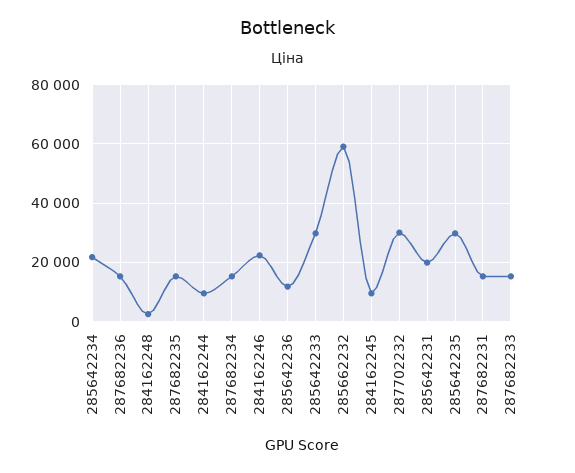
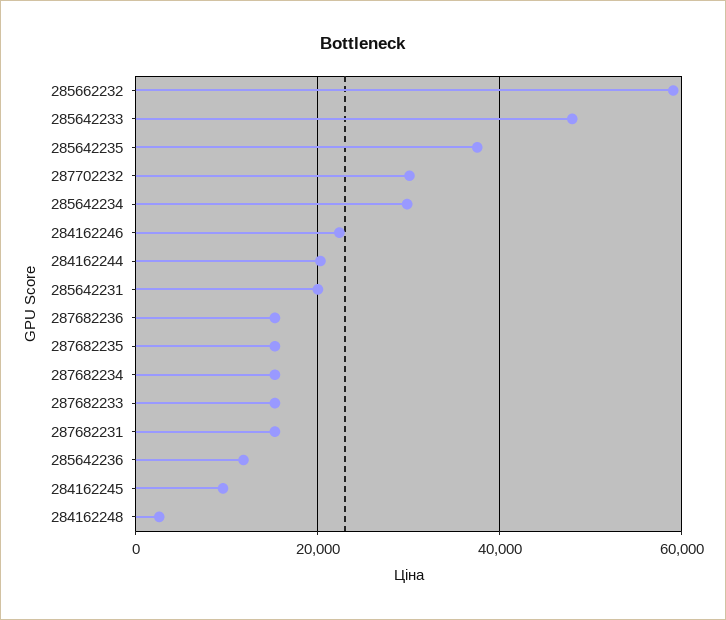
285642234: 22500 -> 30000
284162244: 10000 -> 20000
285642233: 30000 -> 48000
285642235: 30000 -> 38000

